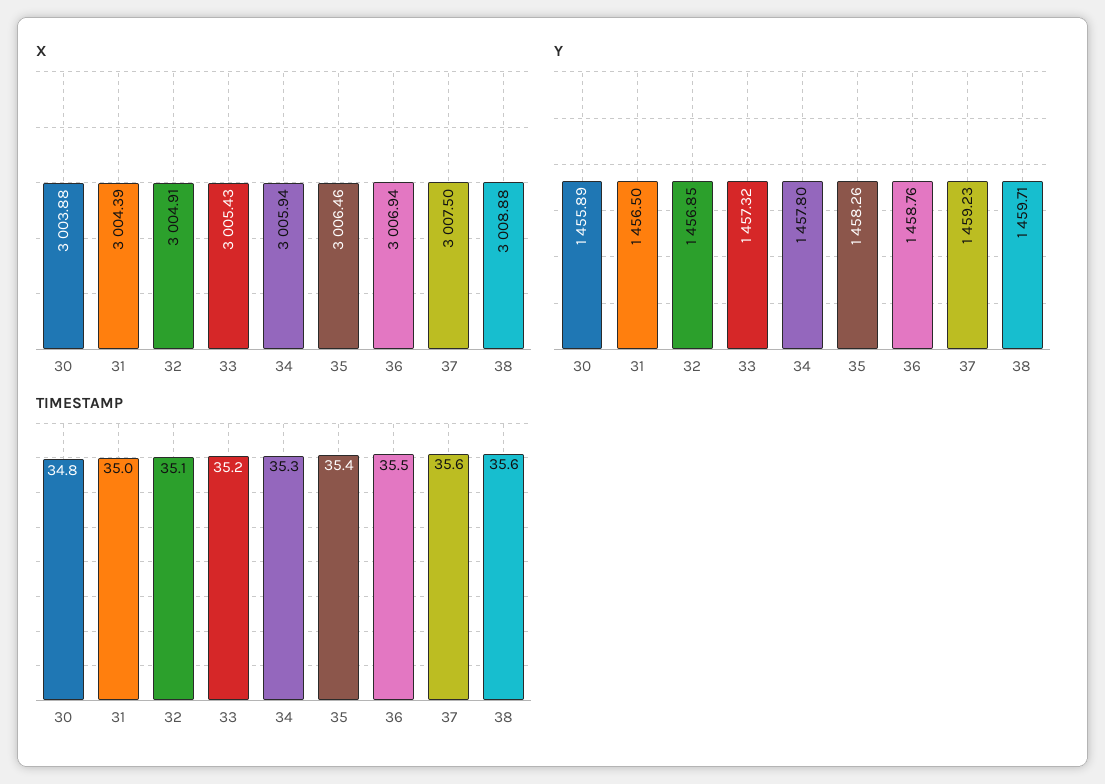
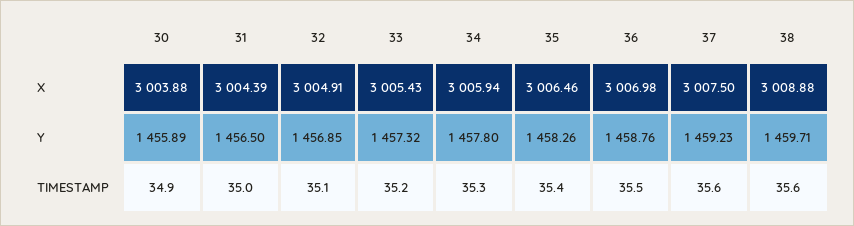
X, 36: 3006.94 -> 3006.98
TIMESTAMP, 30: 34.8 -> 34.9

